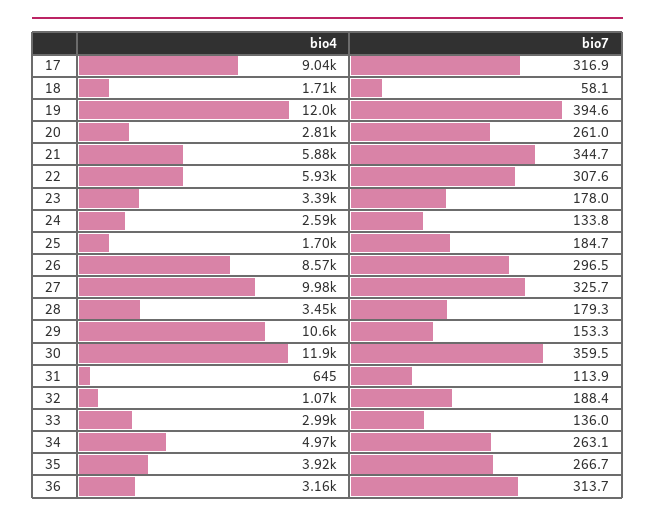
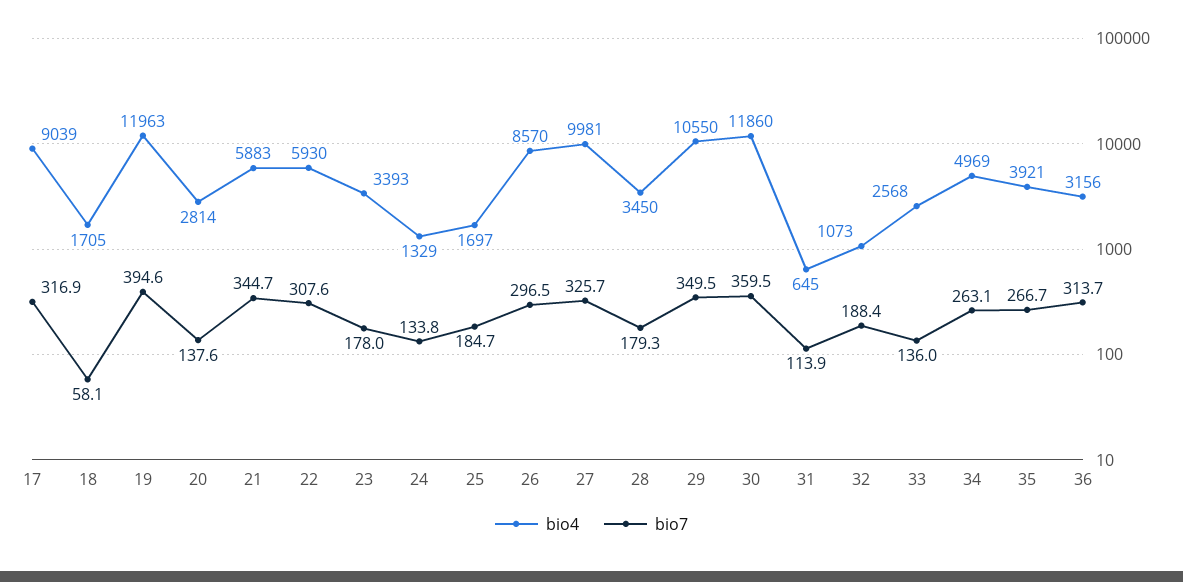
bio7, 20: 261 -> 137.6
bio4, 24: 2590 -> 1329
bio7, 29: 153.3 -> 349.5
bio4, 33: 2990 -> 2568

